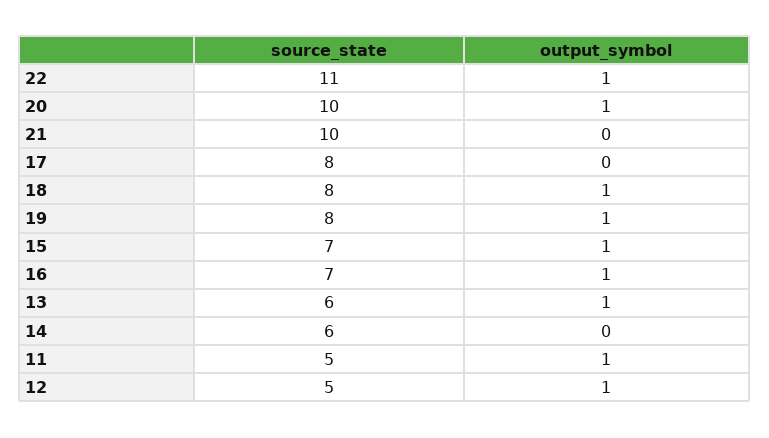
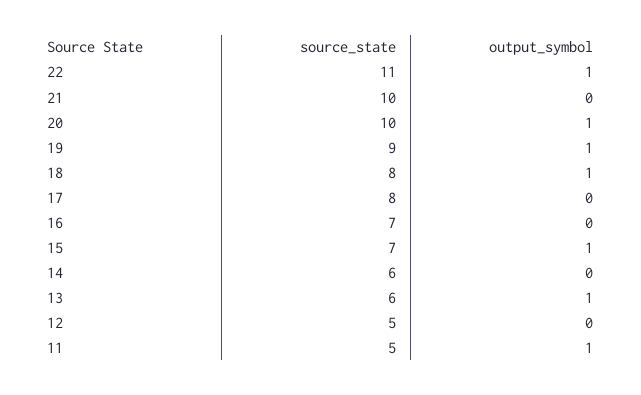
source_state, 19: 8 -> 9
output_symbol, 16: 1 -> 0
output_symbol, 12: 1 -> 0

